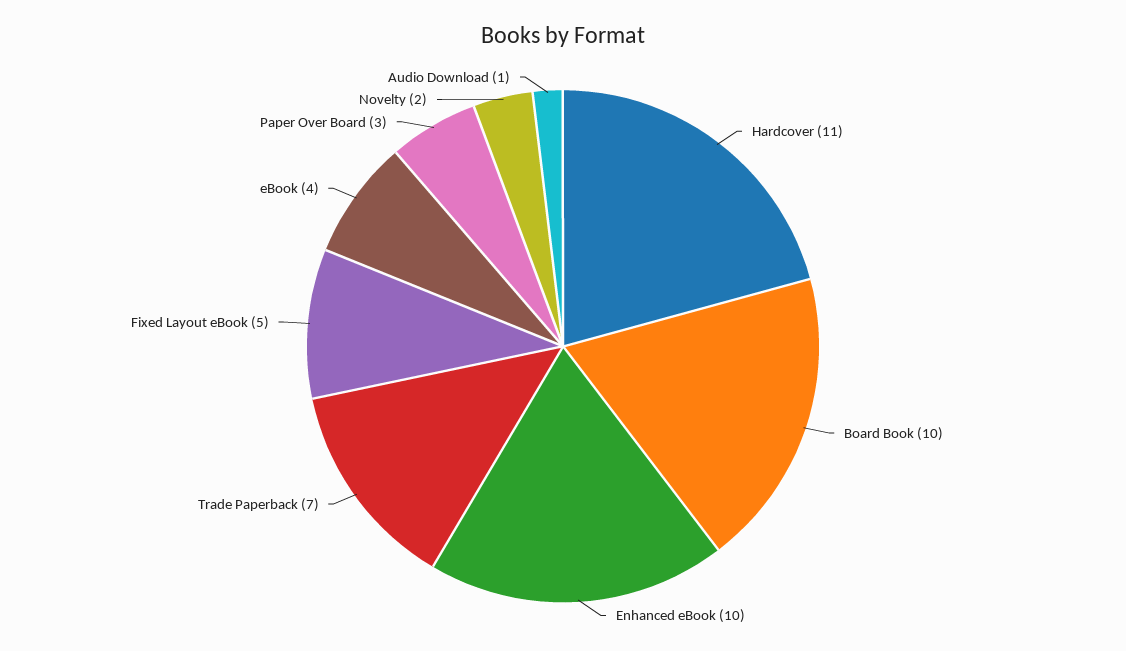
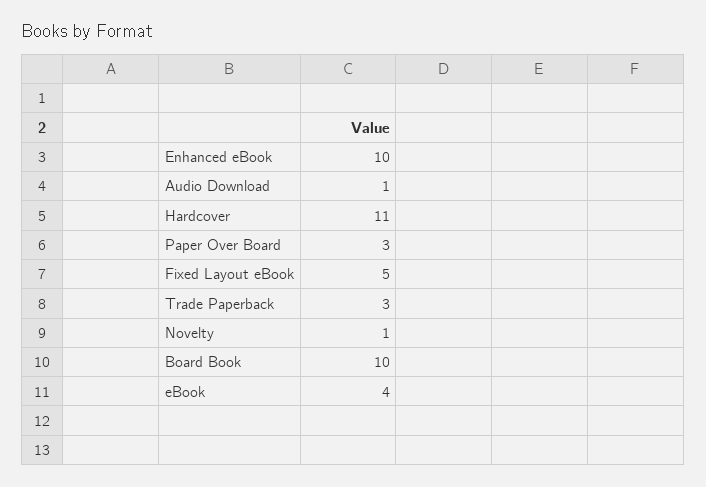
Trade Paperback: 7 -> 3
Novelty: 2 -> 1

